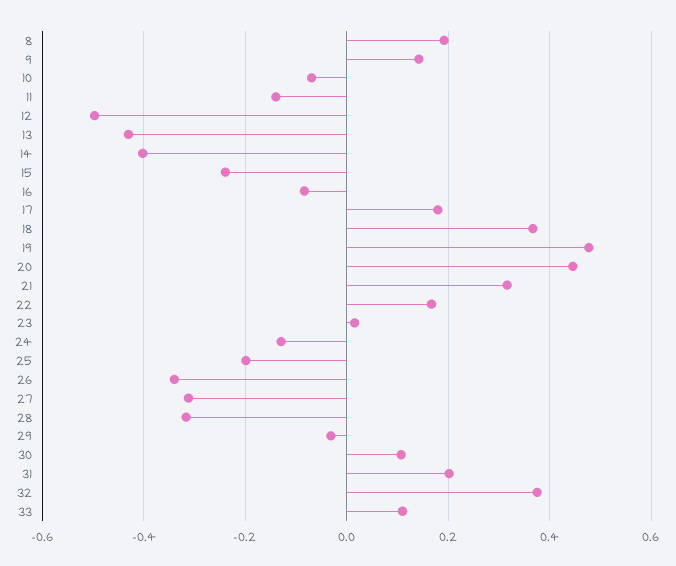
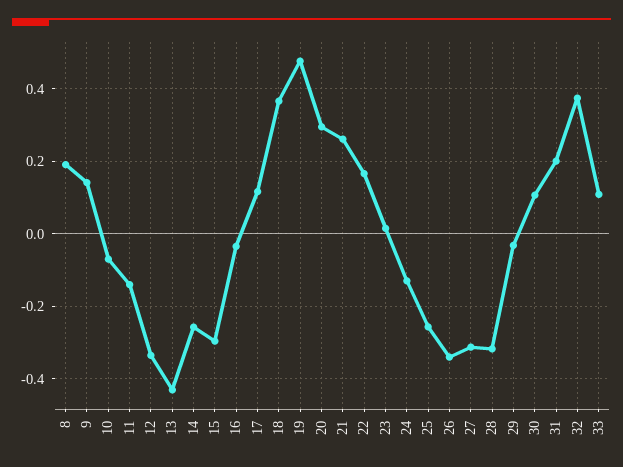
12: -0.5 -> -0.34
14: -0.4 -> -0.26
15: -0.24 -> -0.3
16: -0.08 -> -0.04
17: 0.18 -> 0.12
20: 0.44 -> 0.3
21: 0.32 -> 0.26
25: -0.2 -> -0.26

